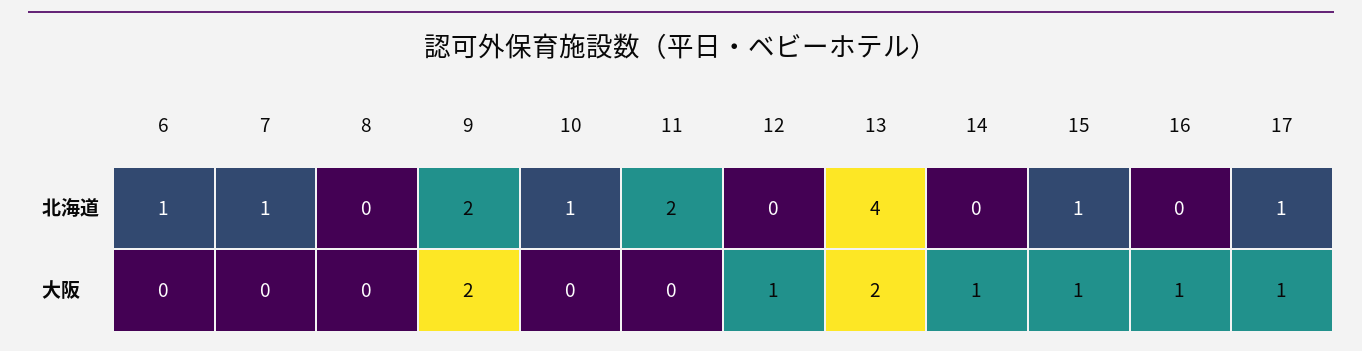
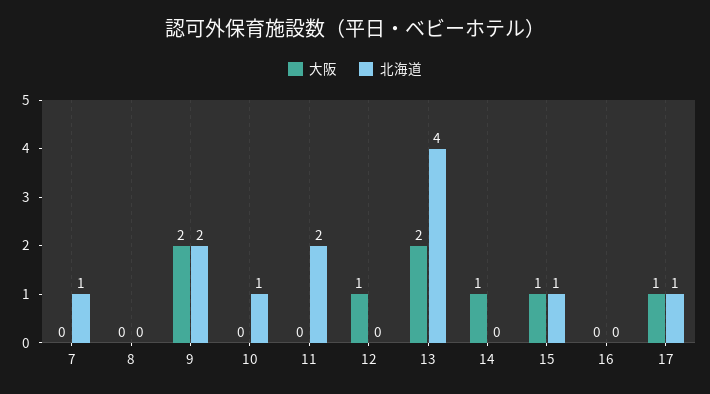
北海道, 6: 1 -> none
大阪, 6: 0 -> none
大阪, 16: 1 -> 0

